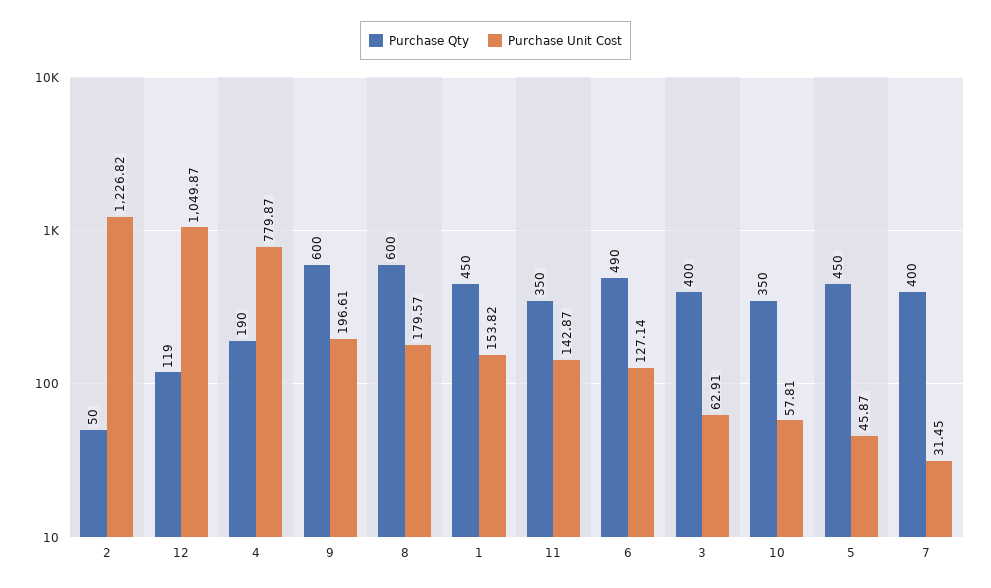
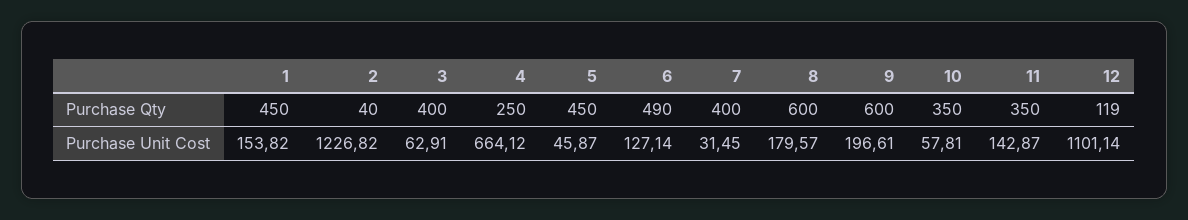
Purchase Qty, 2: 50 -> 40
Purchase Unit Cost, 12: 1049.87 -> 1101.14
Purchase Qty, 4: 190 -> 250
Purchase Unit Cost, 4: 779.87 -> 664.12

